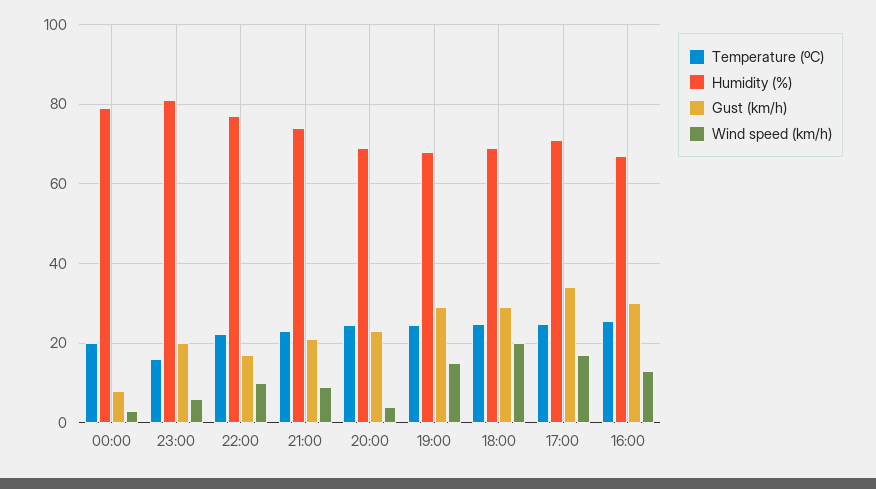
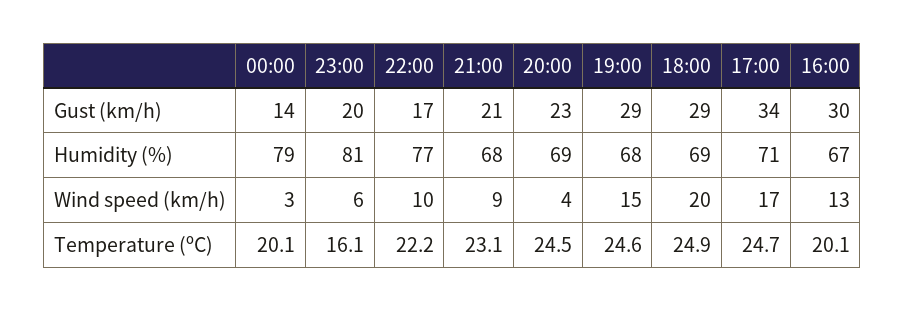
Gust (km/h), 00:00: 8 -> 14
Humidity (%), 21:00: 74 -> 68
Temperature (ºC), 16:00: 26 -> 20.1

